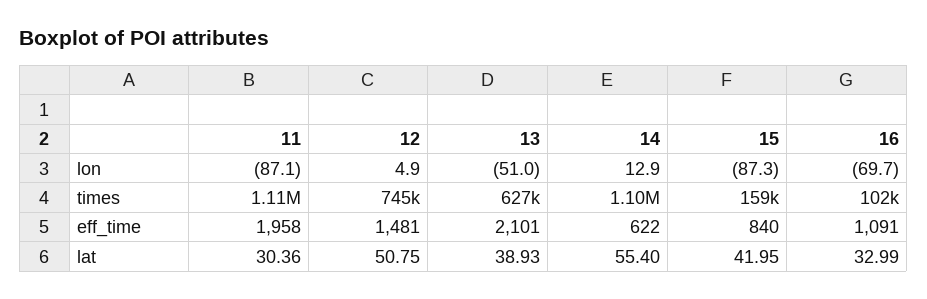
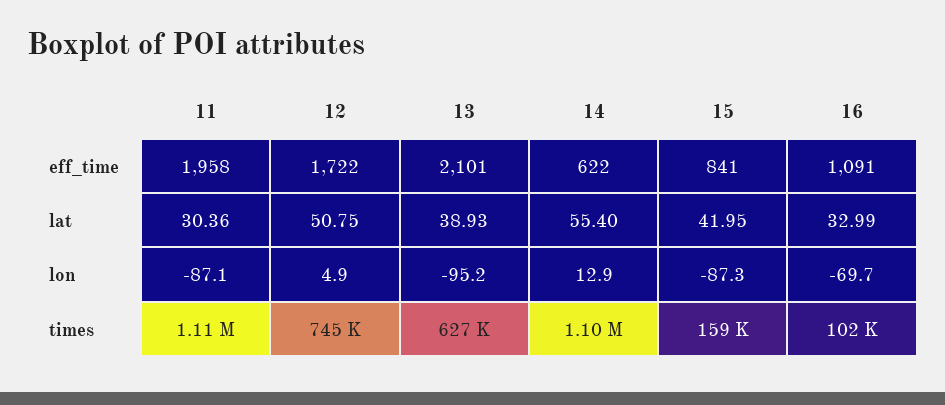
13, lon: -51 -> -95.2
12, eff_time: 1481 -> 1722
15, eff_time: 840 -> 841

